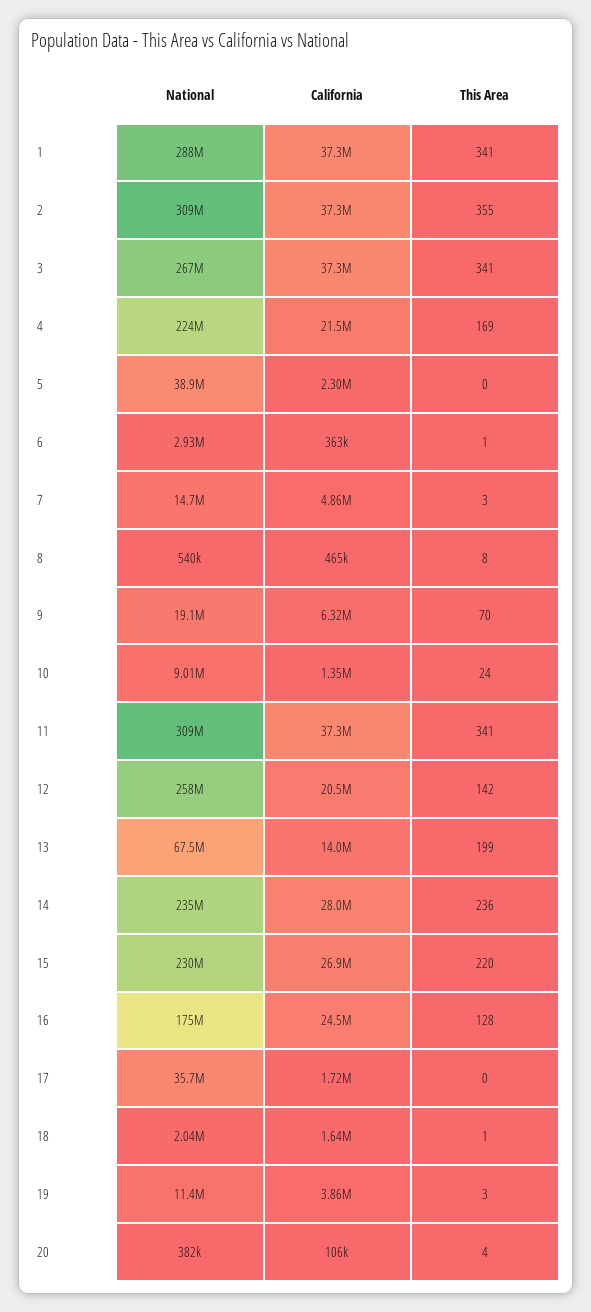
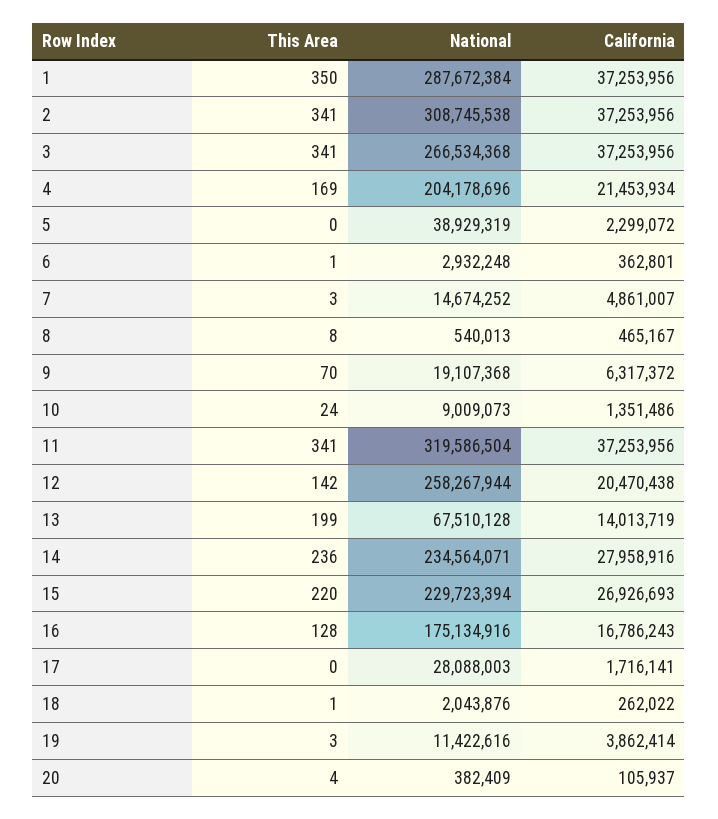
This Area, 1: 341 -> 350
This Area, 2: 355 -> 341
National, 4: 224000000 -> 204178696
National, 11: 309000000 -> 319586504
California, 16: 24500000 -> 16786243
National, 17: 35700000 -> 28088003
California, 18: 1640000 -> 262022

